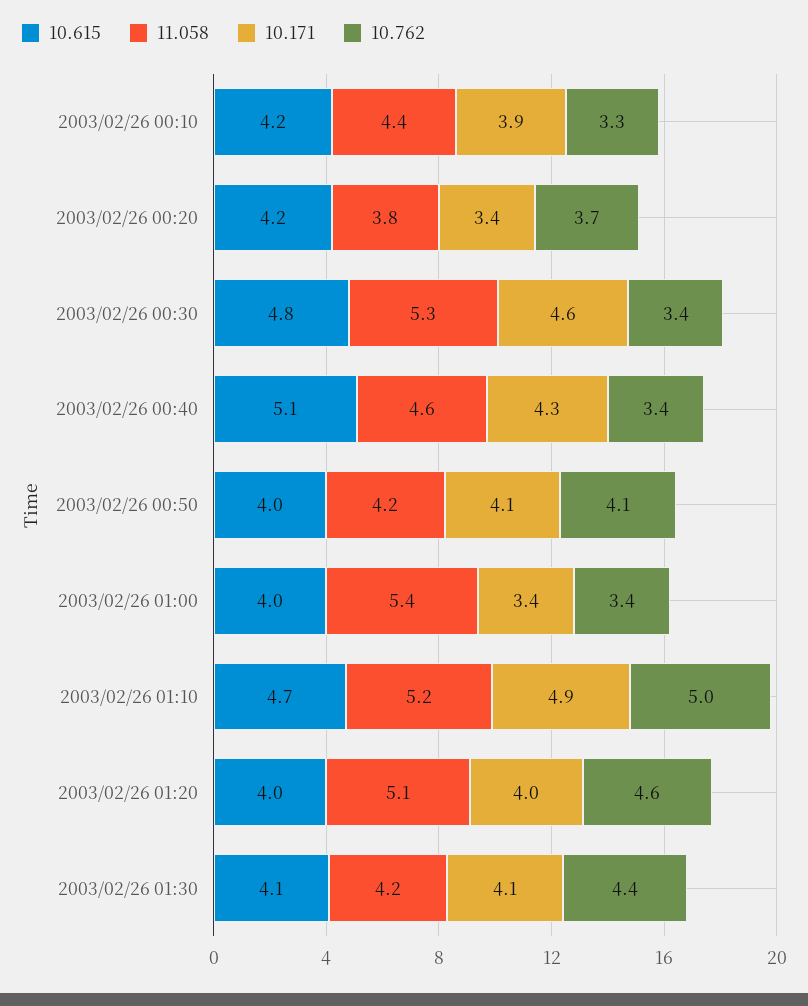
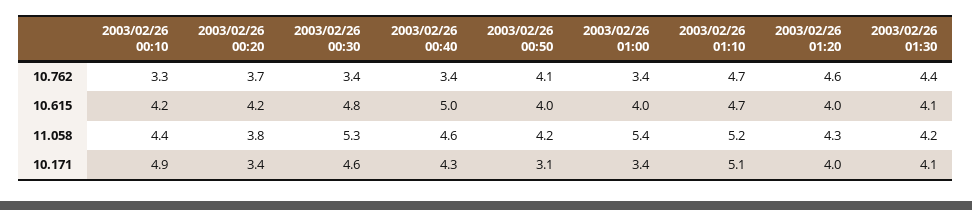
10.171, 2003/02/26 00:10: 3.9 -> 4.9
10.615, 2003/02/26 00:40: 5.1 -> 5
10.171, 2003/02/26 00:50: 4.1 -> 3.1
10.171, 2003/02/26 01:10: 4.9 -> 5.1
10.762, 2003/02/26 01:10: 5 -> 4.7
11.058, 2003/02/26 01:20: 5.1 -> 4.3

